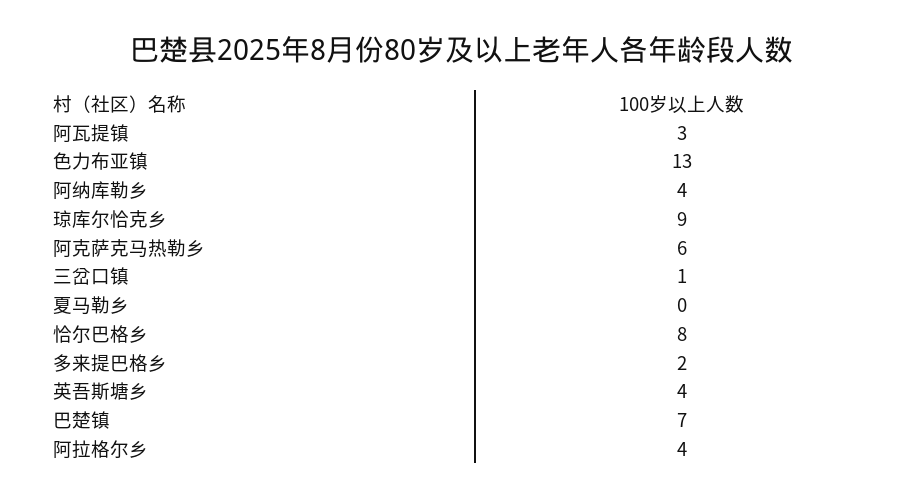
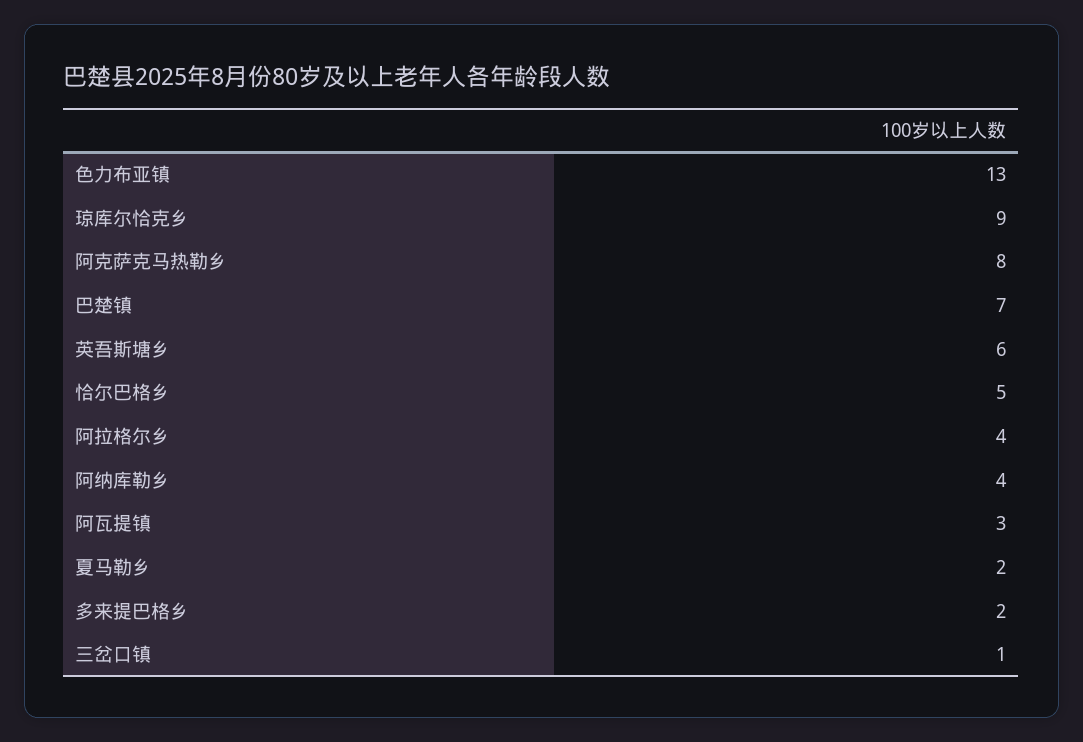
阿克萨克马热勒乡: 6 -> 8
夏马勒乡: 0 -> 2
恰尔巴格乡: 8 -> 5
英吾斯塘乡: 4 -> 6

